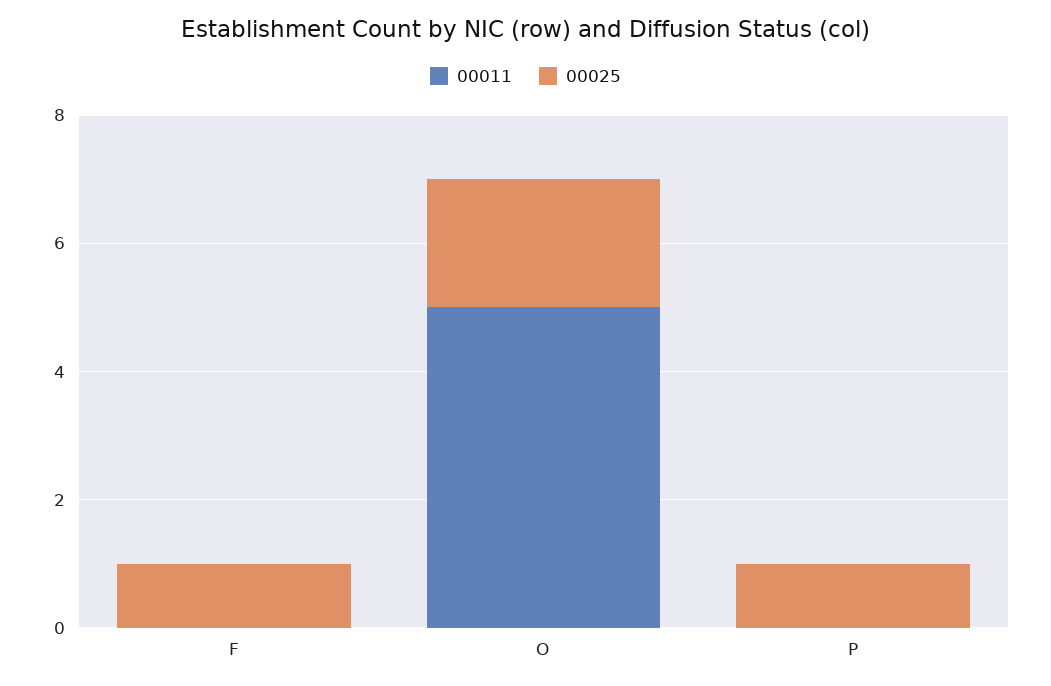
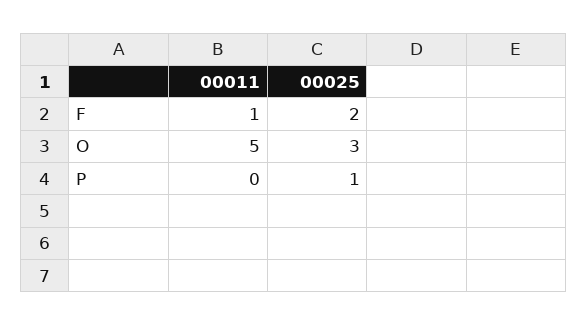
00011, F: 0 -> 1
00025, F: 1 -> 2
00025, O: 2 -> 3

